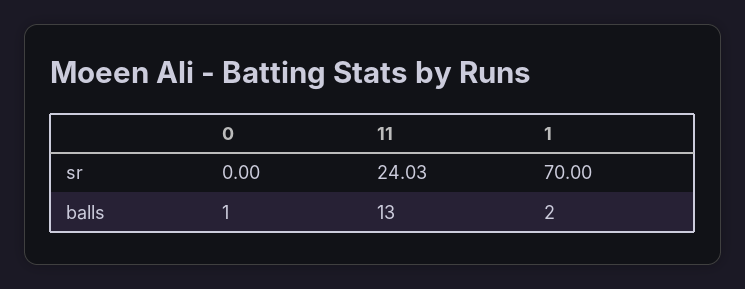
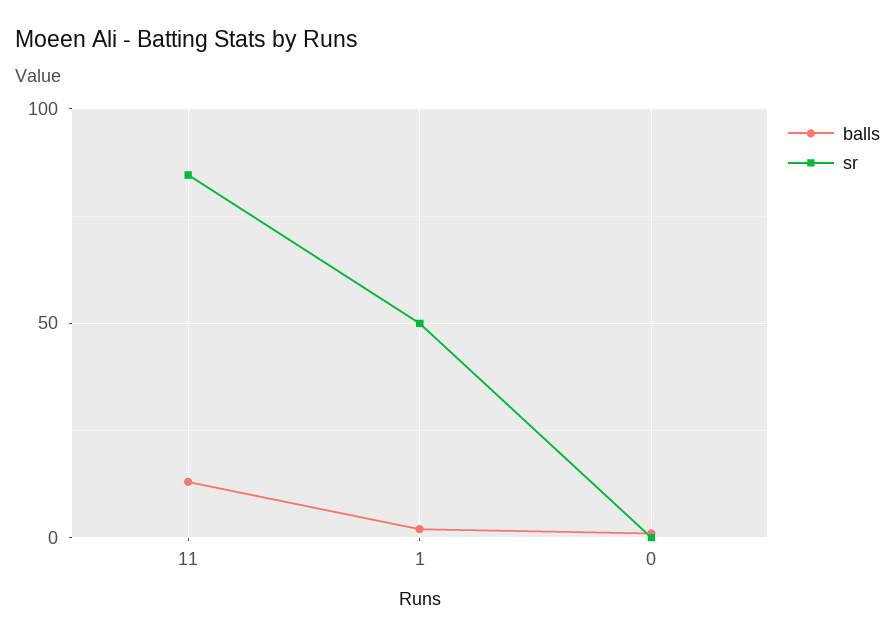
sr, 11: 24.03 -> 85
sr, 1: 70 -> 50

